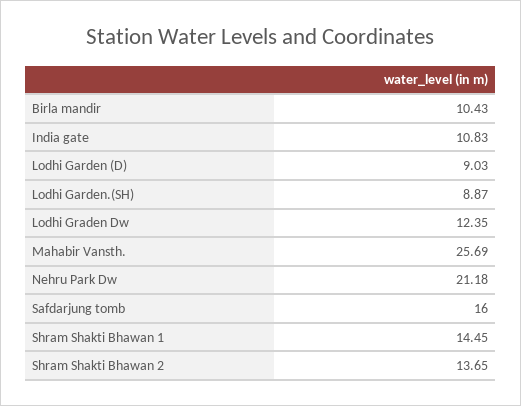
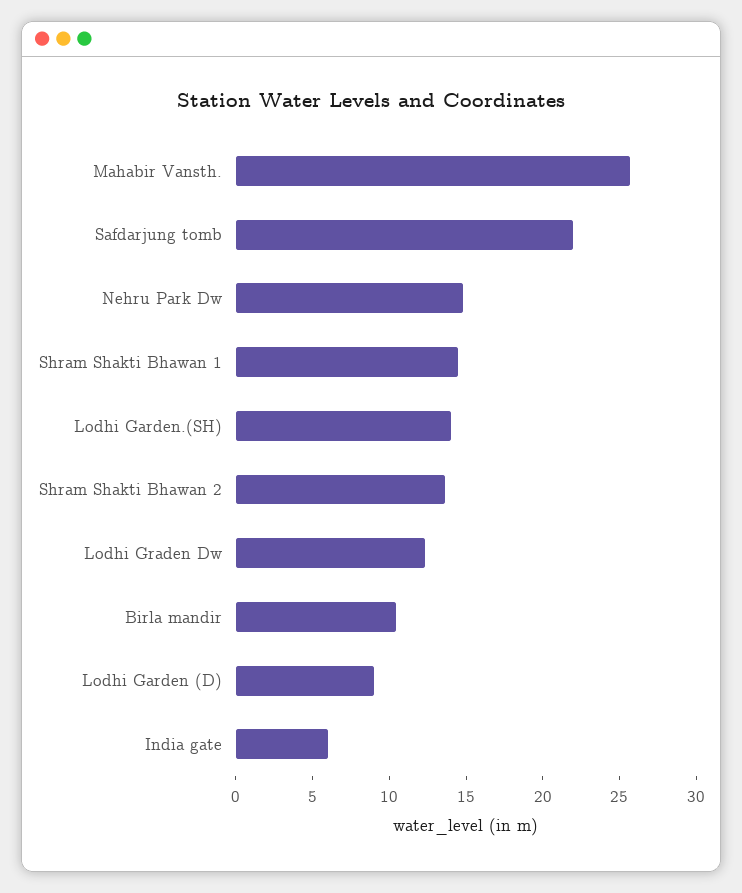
India gate: 10.83 -> 6
Lodhi Garden.(SH): 8.87 -> 14
Nehru Park Dw: 21.18 -> 15
Safdarjung tomb: 16 -> 22

